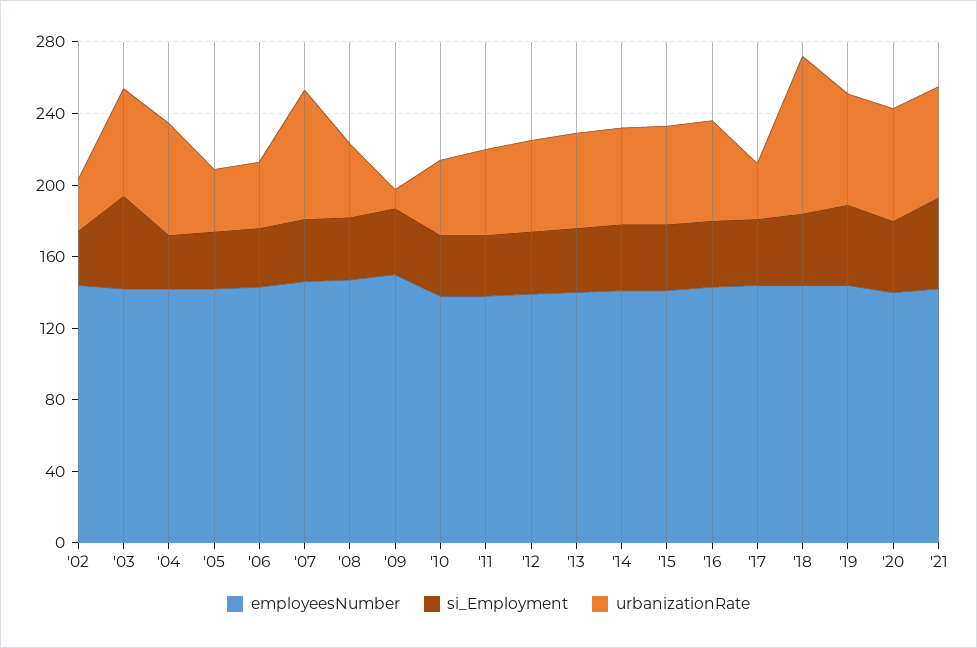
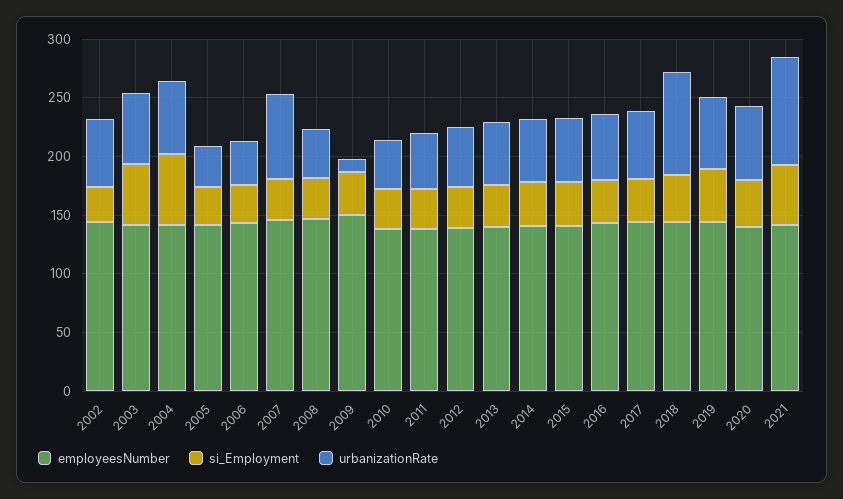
urbanizationRate, '02: 30 -> 60
si_Employment, '04: 30 -> 60
urbanizationRate, '17: 30 -> 60
urbanizationRate, '21: 60 -> 90

